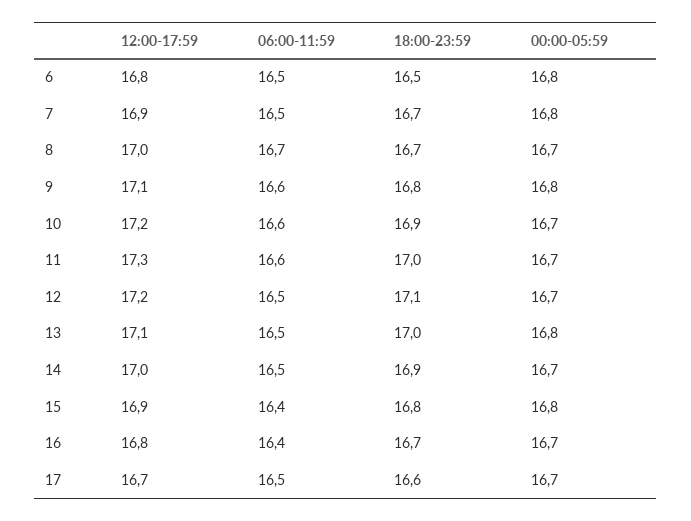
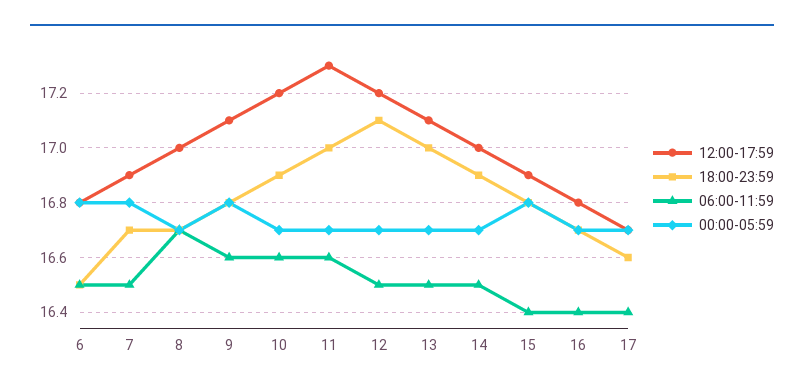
00:00-05:59, 13: 16.8 -> 16.7
06:00-11:59, 17: 16.5 -> 16.4

